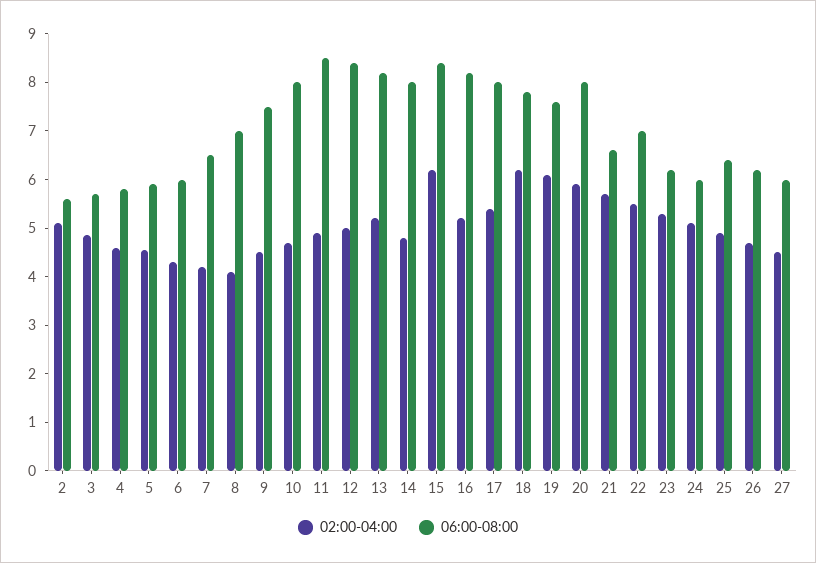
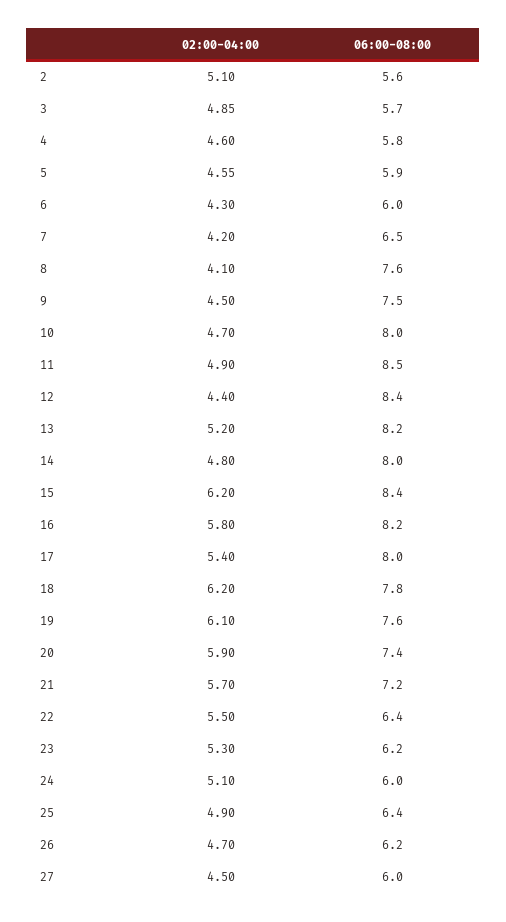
06:00-08:00, 8: 7 -> 7.6
02:00-04:00, 12: 5 -> 4.4
02:00-04:00, 16: 5.2 -> 5.8
06:00-08:00, 20: 8 -> 7.4
06:00-08:00, 21: 6.6 -> 7.2
06:00-08:00, 22: 7 -> 6.4

